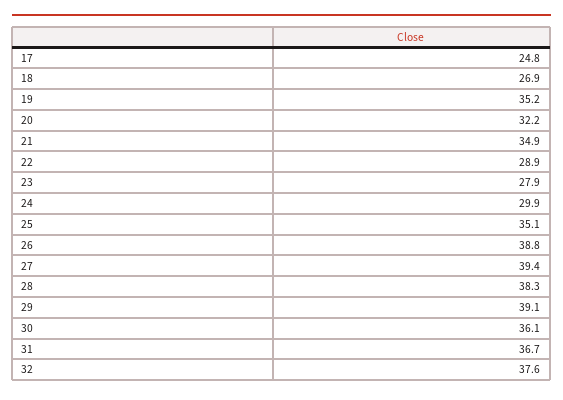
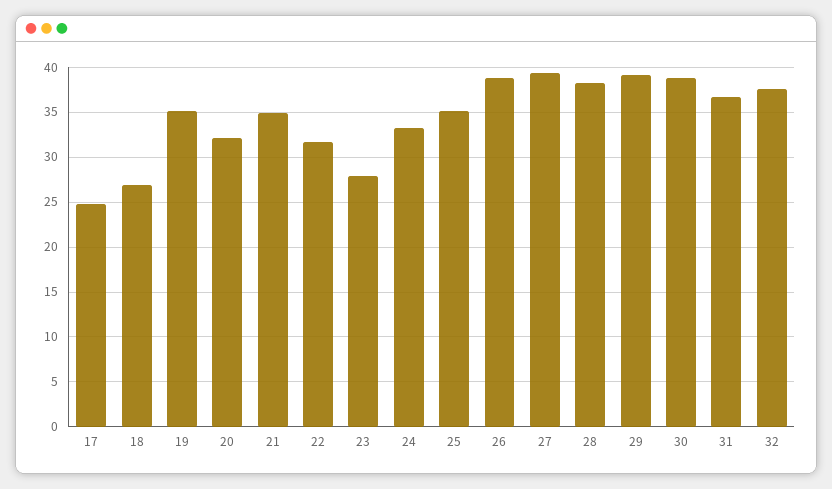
22: 28.9 -> 32
24: 29.9 -> 33
30: 36.1 -> 39

